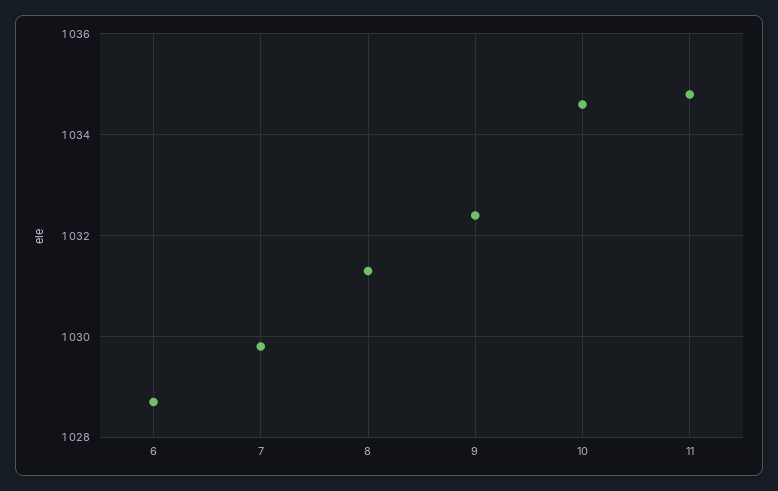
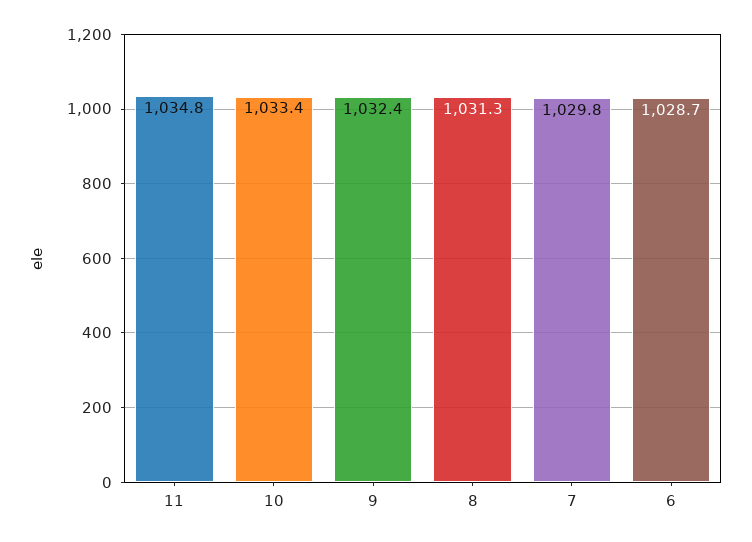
10: 1034.5 -> 1033.4

